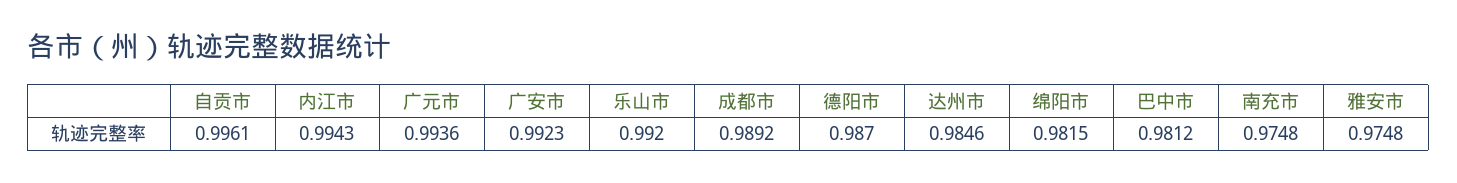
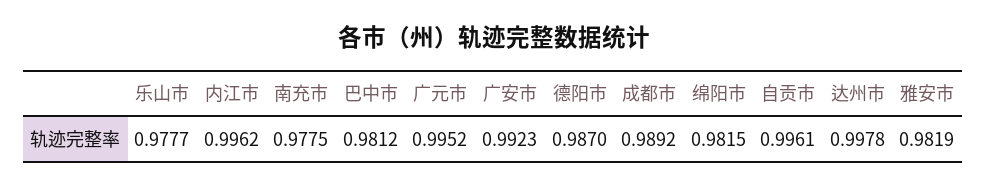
内江市: 0.9943 -> 0.9962
广元市: 0.9936 -> 0.9952
乐山市: 0.992 -> 0.9777
达州市: 0.9846 -> 0.9978
南充市: 0.9748 -> 0.9775
雅安市: 0.9748 -> 0.9819

